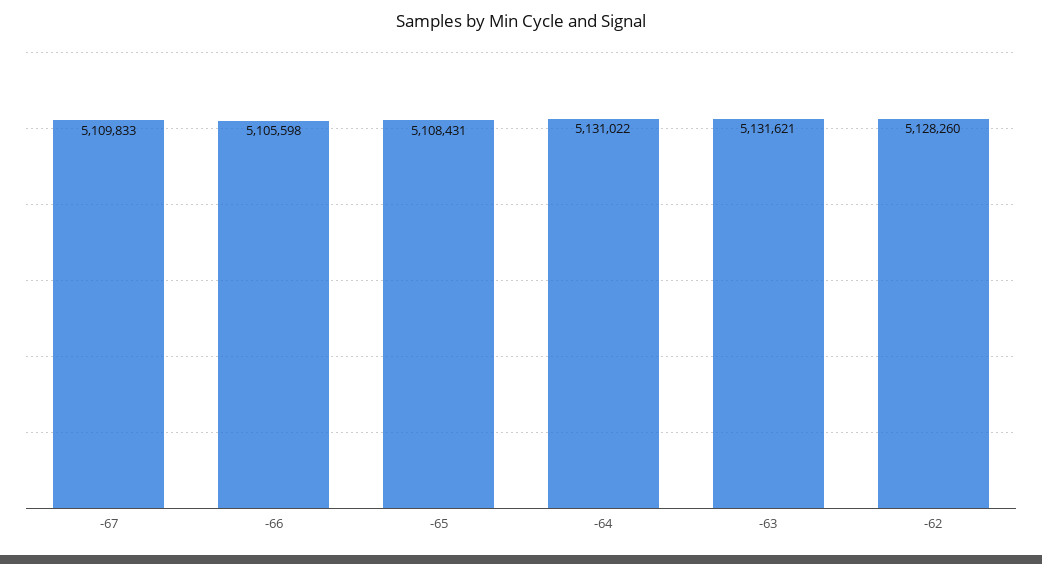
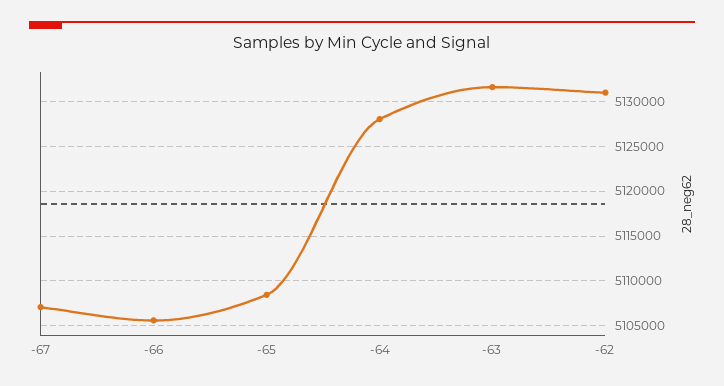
-67: 5109833 -> 5107000
-64: 5131022 -> 5128000
-62: 5128260 -> 5131000

